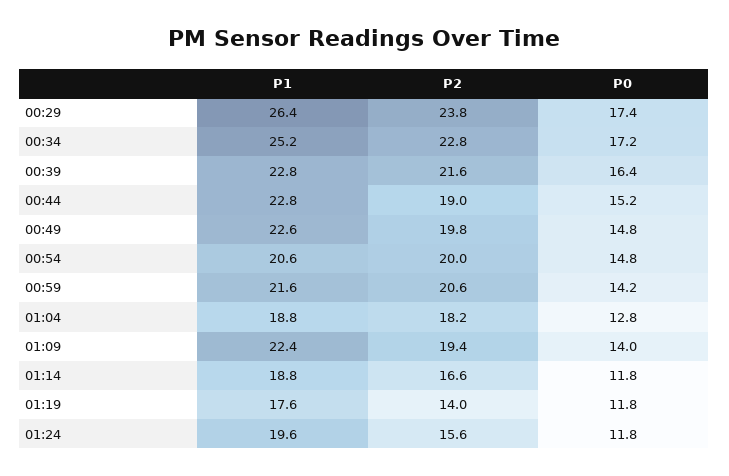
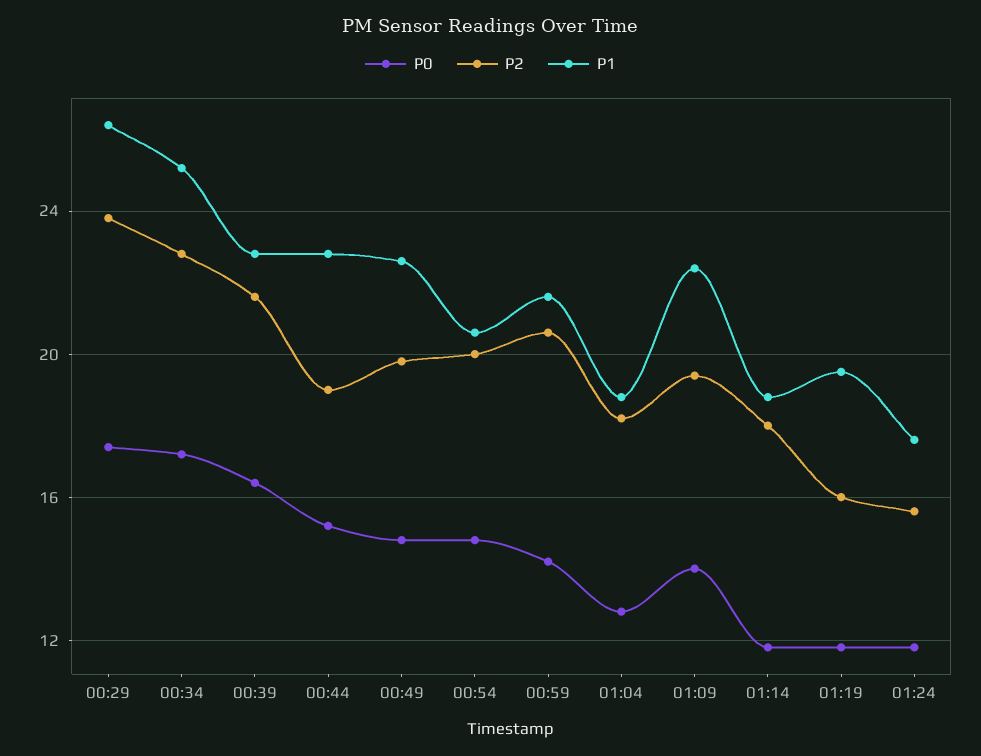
P2, 01:14: 16.6 -> 18
P1, 01:19: 17.6 -> 19.5
P2, 01:19: 14 -> 16
P1, 01:24: 19.6 -> 17.5

